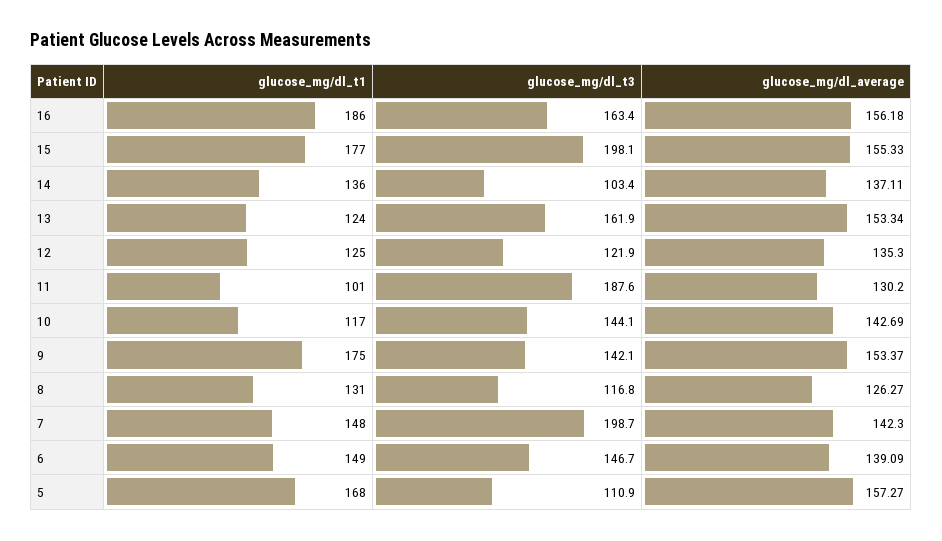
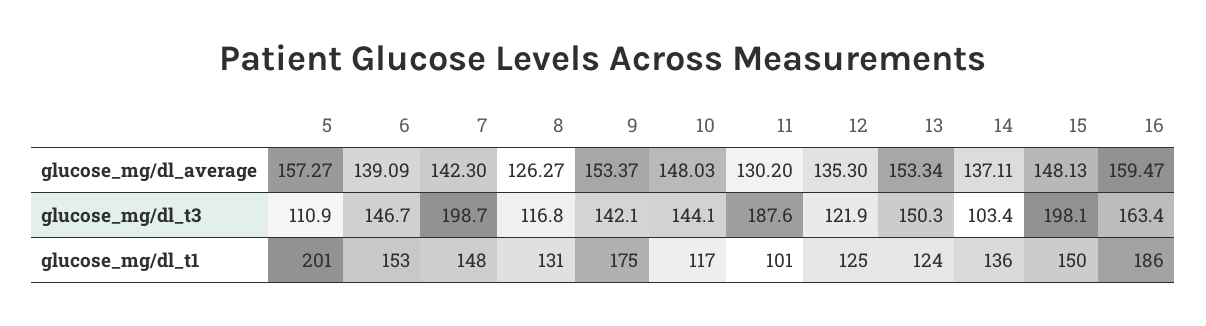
glucose_mg/dl_average, 16: 156.18 -> 159.47
glucose_mg/dl_t1, 15: 177 -> 150
glucose_mg/dl_average, 15: 155.33 -> 148.13
glucose_mg/dl_t3, 13: 161.9 -> 150.3
glucose_mg/dl_average, 10: 142.69 -> 148.03
glucose_mg/dl_t1, 6: 149 -> 153
glucose_mg/dl_t1, 5: 168 -> 201

